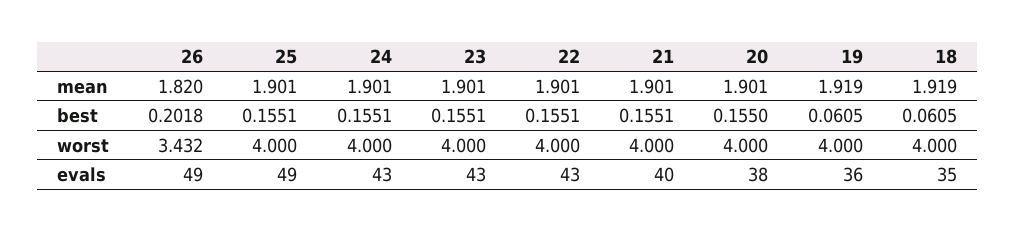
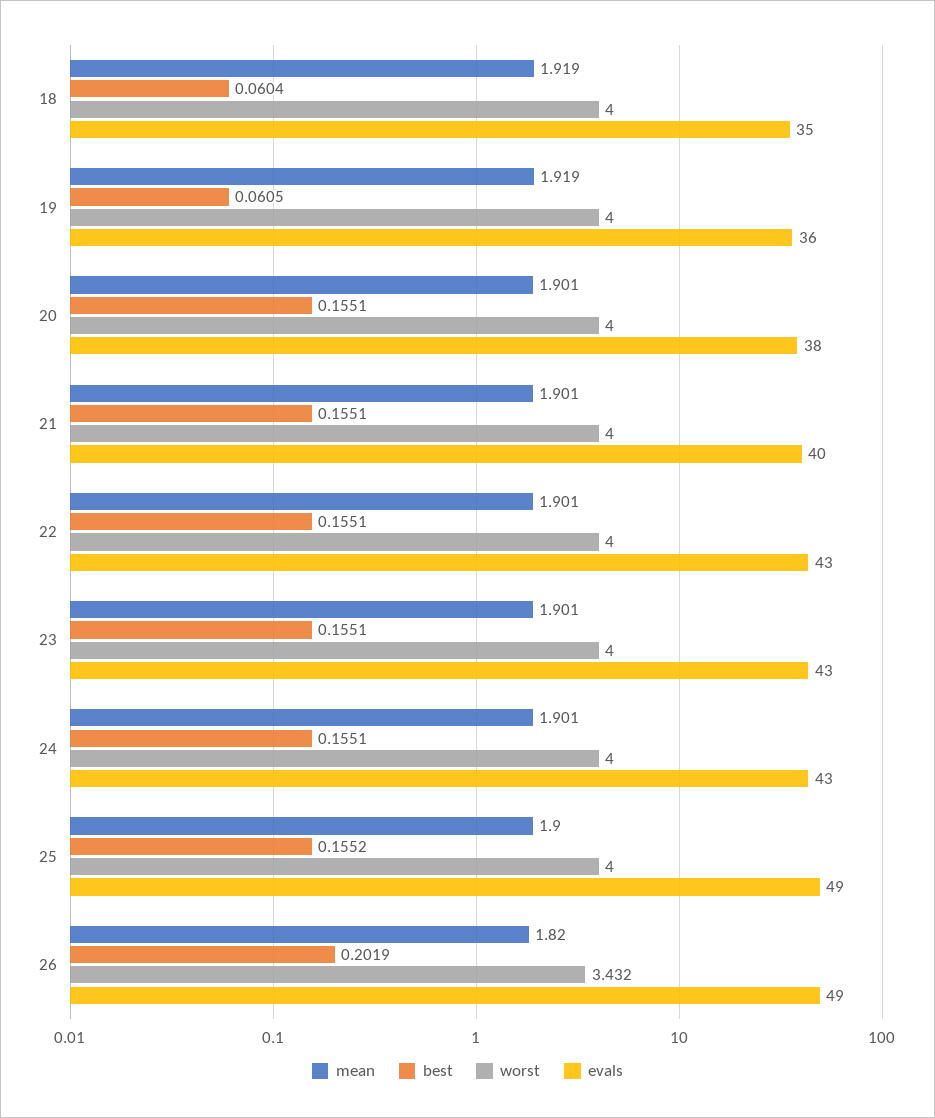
mean, 25: 1.901 -> 1.9
best, 26: 0.2018 -> 0.2019
best, 25: 0.1551 -> 0.1552
best, 20: 0.155 -> 0.1551
best, 18: 0.0605 -> 0.0604

